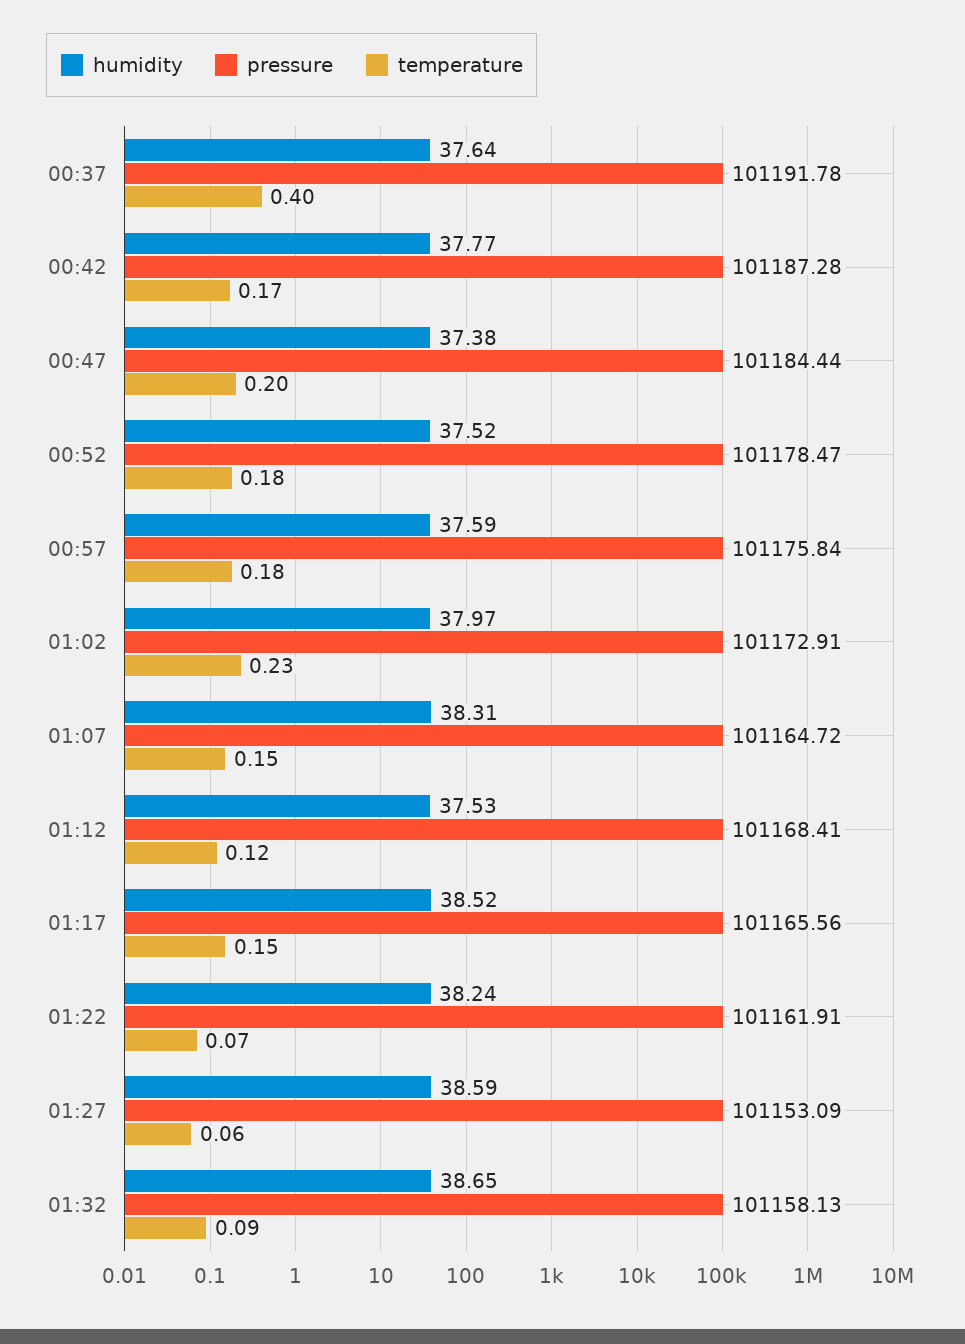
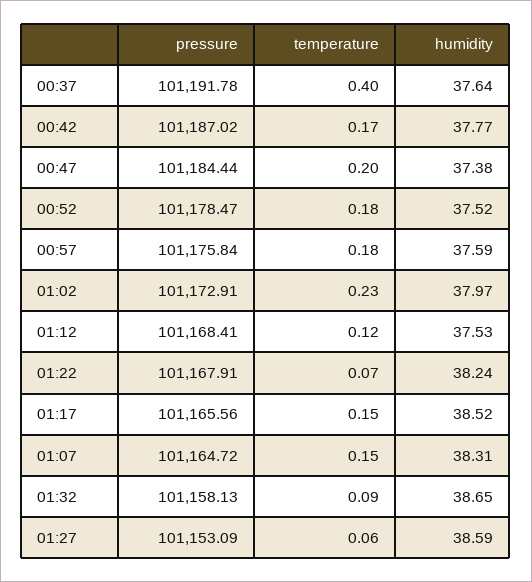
pressure, 00:42: 101187.28 -> 101187.02
pressure, 01:22: 101161.91 -> 101167.91

